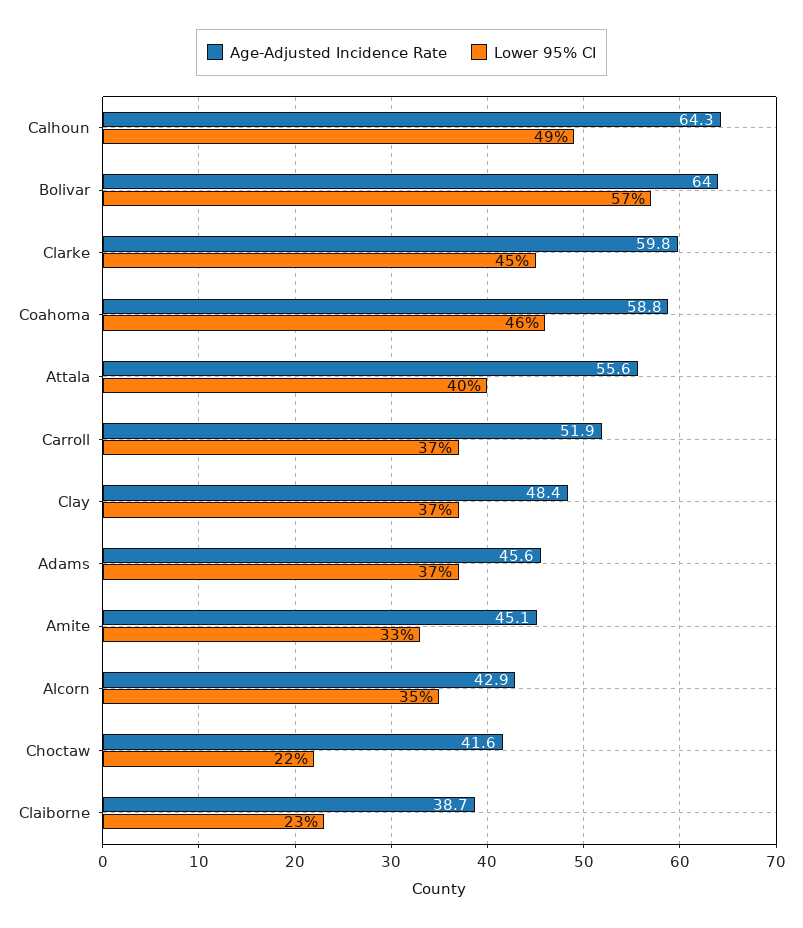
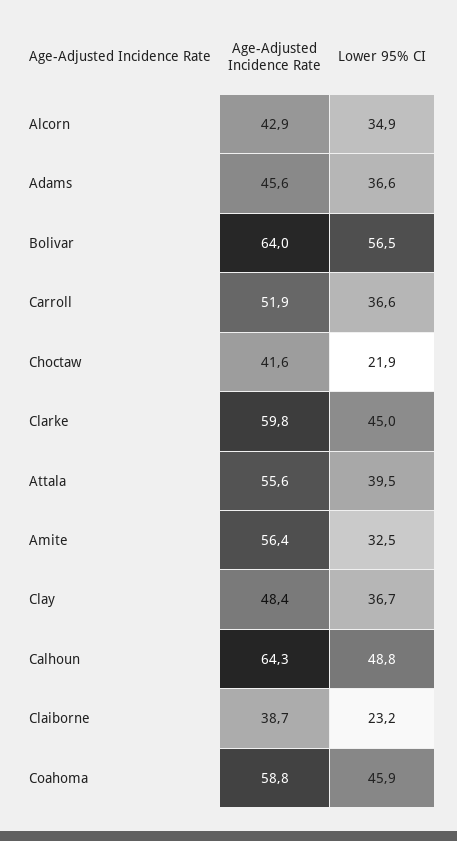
Age-Adjusted Incidence Rate, Amite: 45.1 -> 56.4

